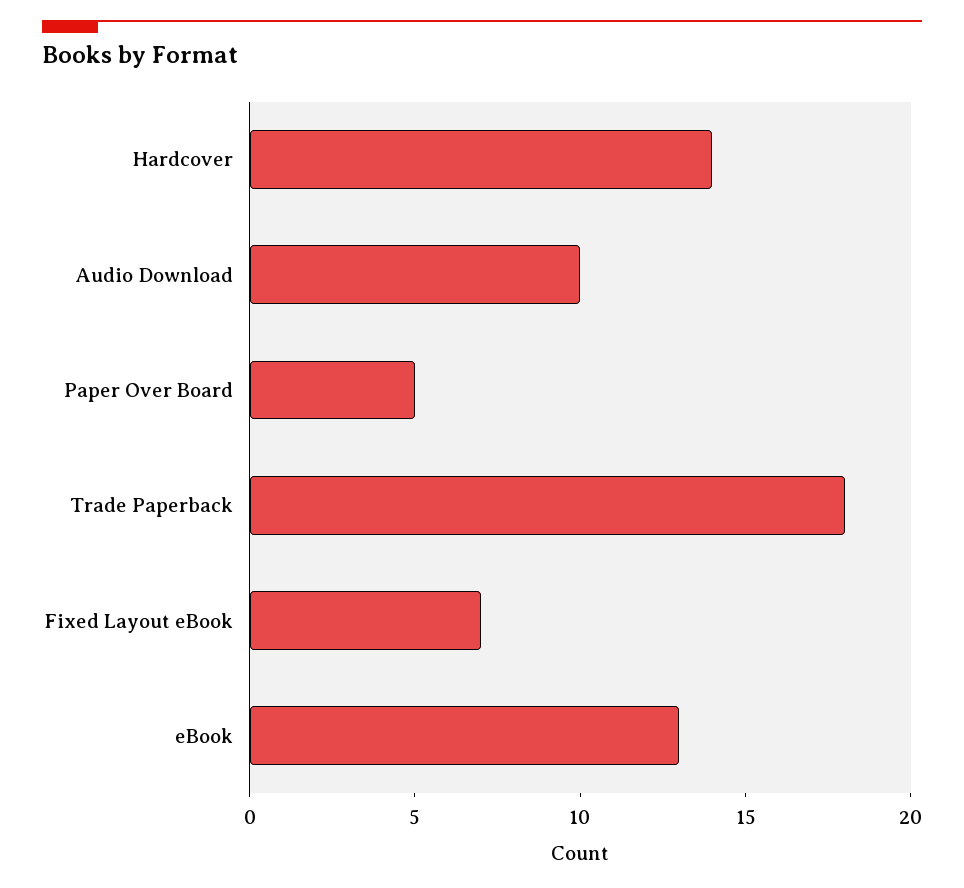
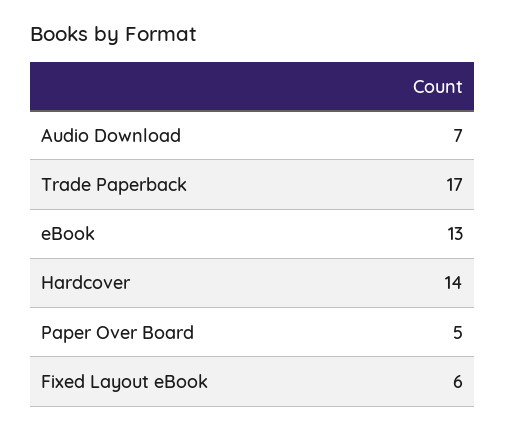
Audio Download: 10 -> 7
Trade Paperback: 18 -> 17
Fixed Layout eBook: 7 -> 6

